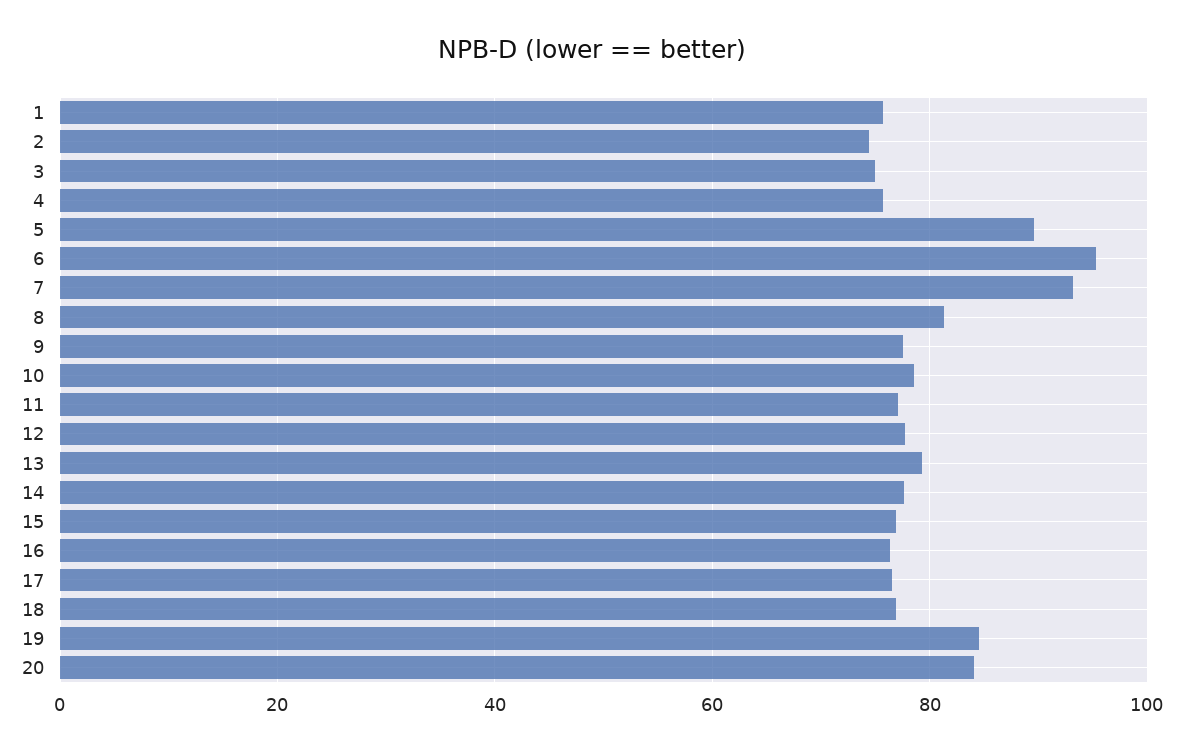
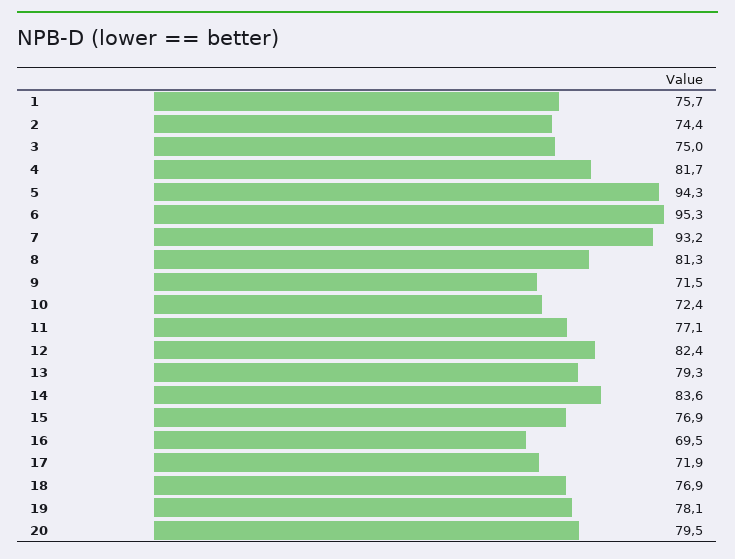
4: 76 -> 81.7
5: 90 -> 94.3
9: 78 -> 71.5
10: 78 -> 72.4
12: 78 -> 82.4
14: 78 -> 83.6
16: 76 -> 69.5
17: 76 -> 71.9
19: 84 -> 78.1
20: 84 -> 79.5

